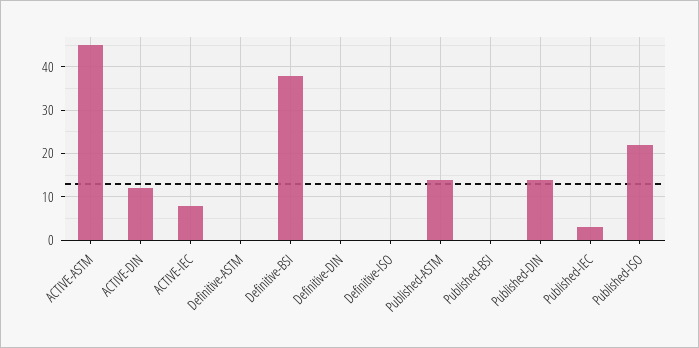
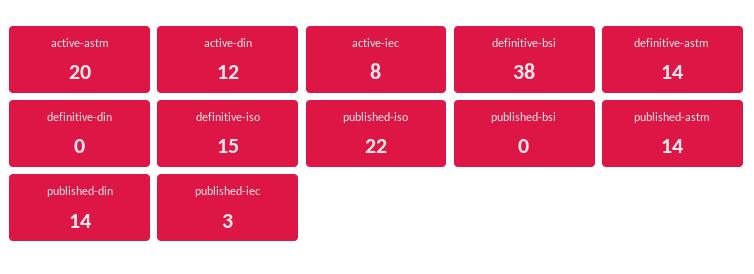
ACTIVE-ASTM: 45 -> 20
Definitive-ASTM: 0 -> 14
Definitive-ISO: 0 -> 15

